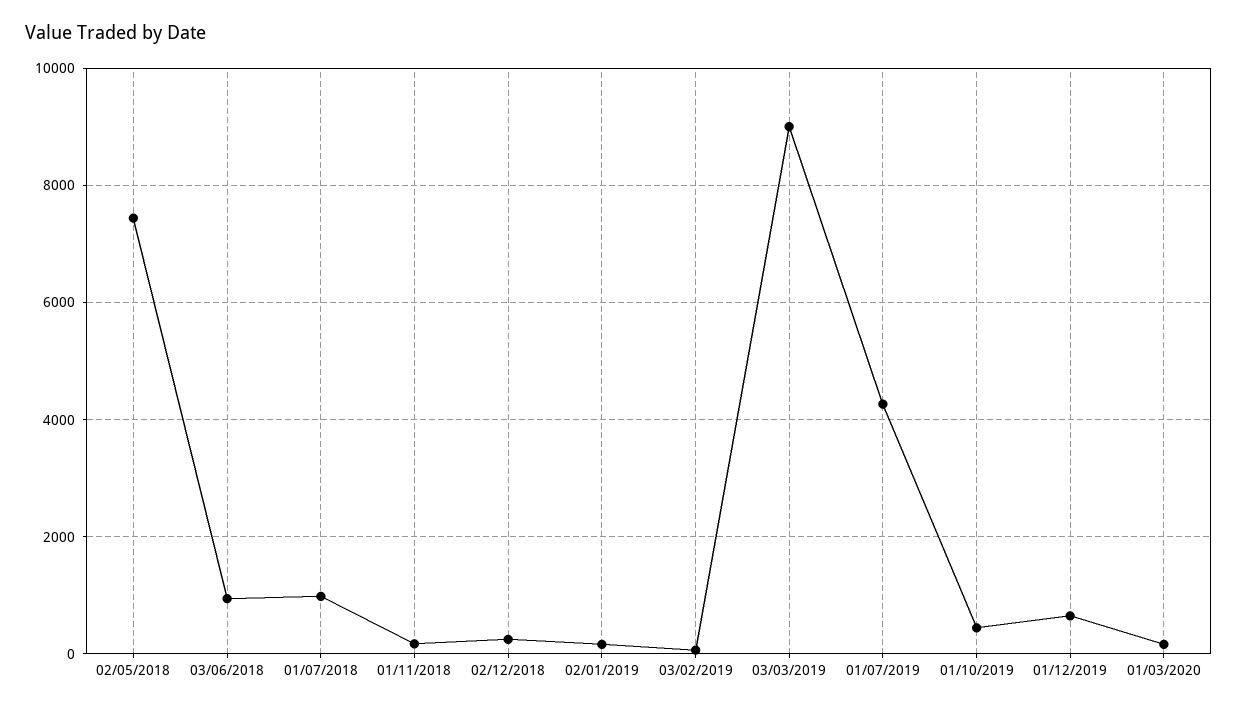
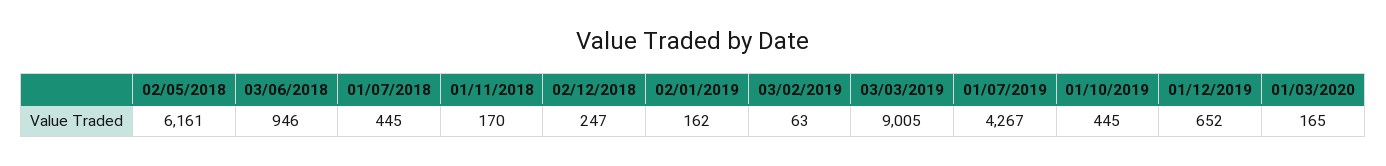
02/05/2018: 7400 -> 6161
01/07/2018: 1000 -> 445

